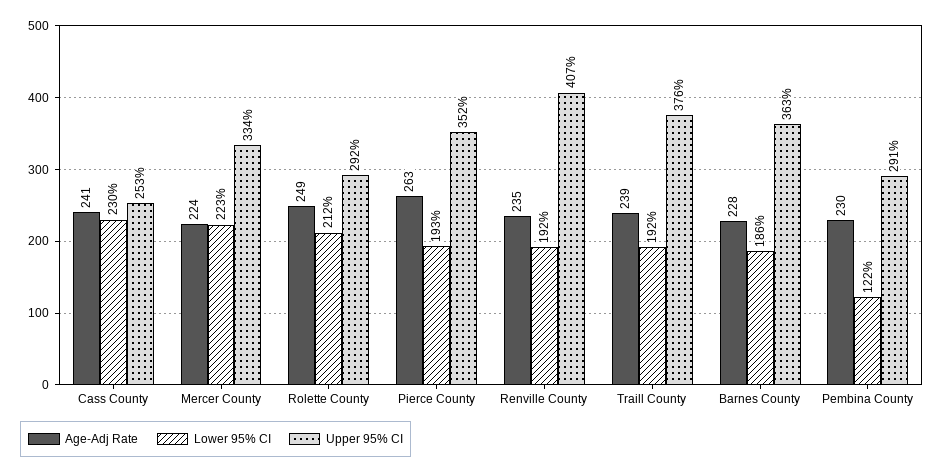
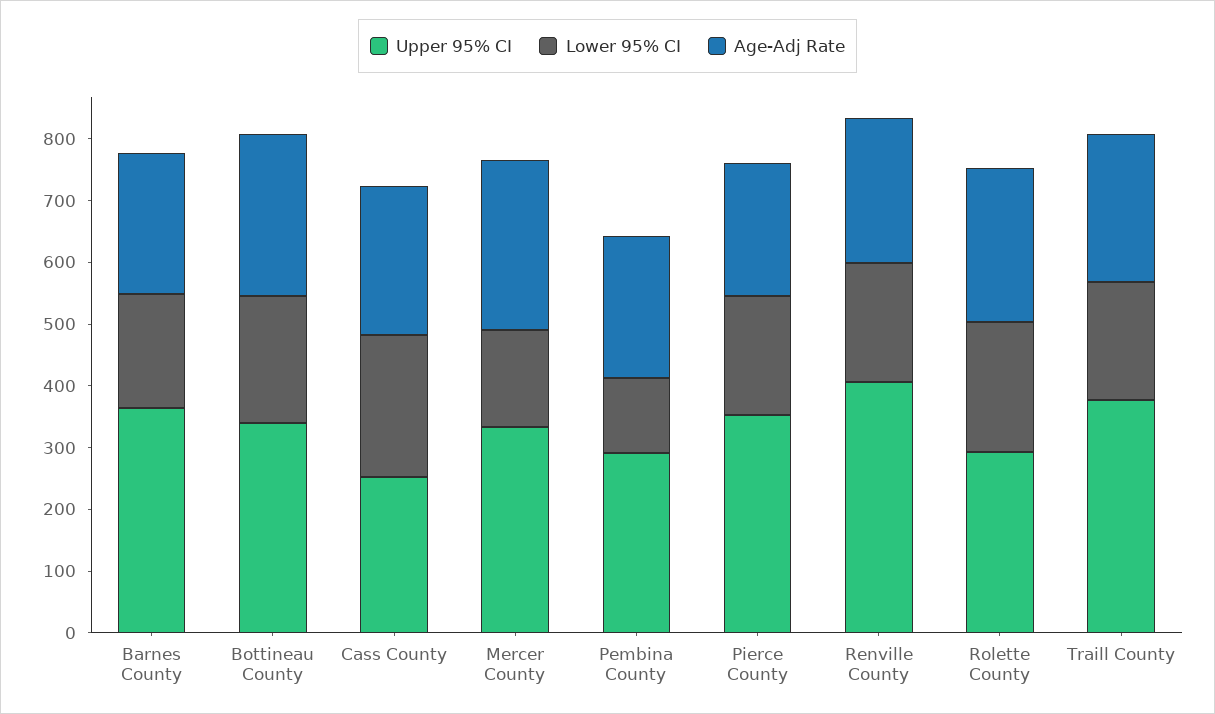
Age-Adj Rate, Mercer County: 224 -> 280
Lower 95% CI, Mercer County: 223 -> 160
Age-Adj Rate, Pierce County: 263 -> 220
Upper 95% CI, Bottineau County: none -> 340
Lower 95% CI, Bottineau County: none -> 200
Age-Adj Rate, Bottineau County: none -> 260

